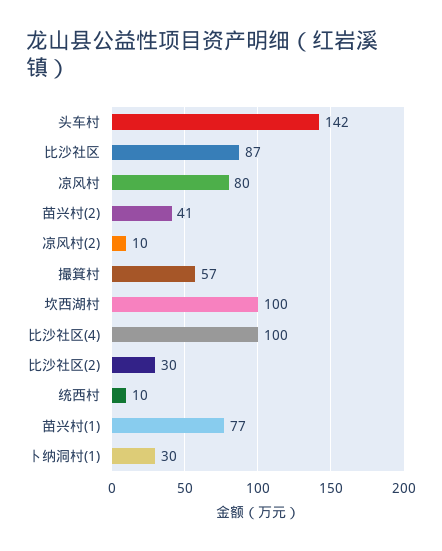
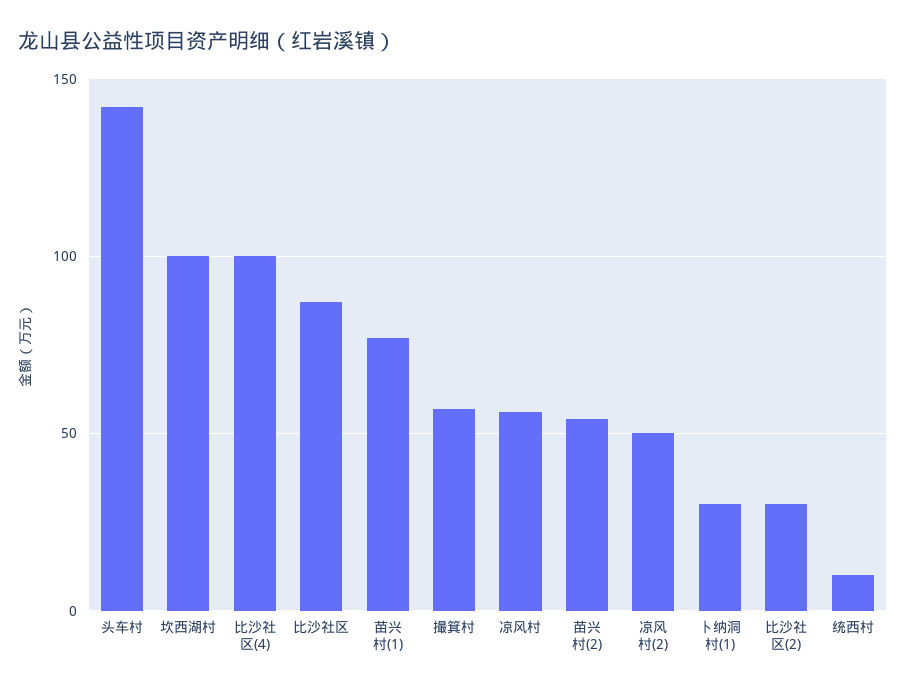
凉风村: 80 -> 55
苗兴村(2): 41 -> 55
凉风村(2): 10 -> 50

